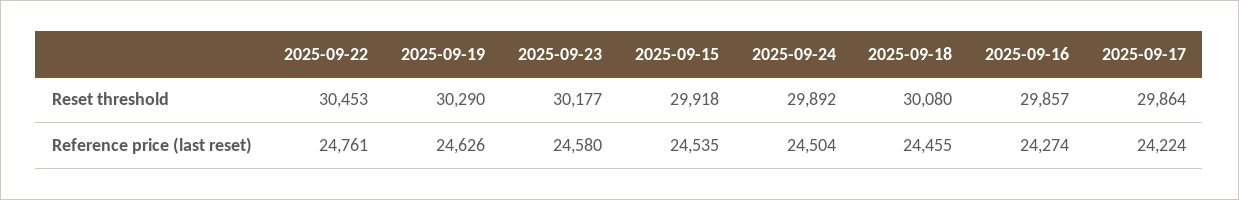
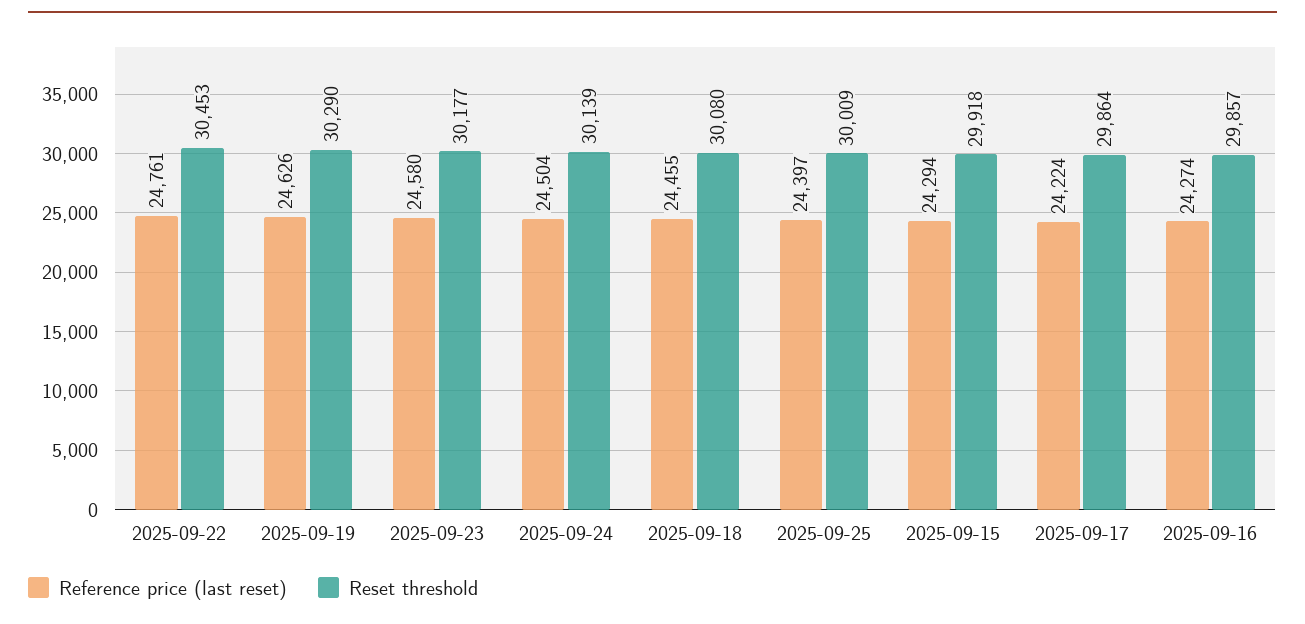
Reset threshold, 2025-09-24: 29892 -> 30139
Reference price (last reset), 2025-09-15: 24535 -> 24294
Reference price (last reset), 2025-09-25: none -> 24397
Reset threshold, 2025-09-25: none -> 30009

